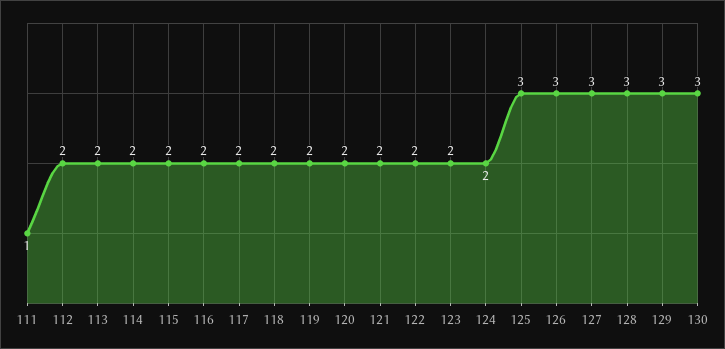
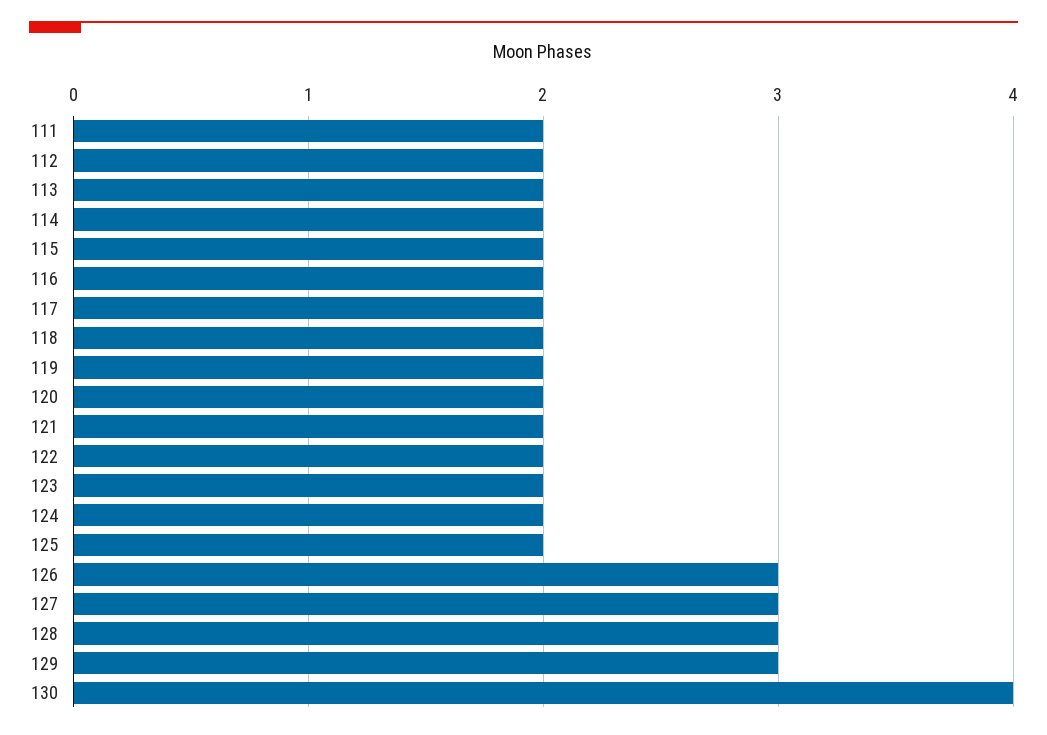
111: 1 -> 2
125: 3 -> 2
130: 3 -> 4

